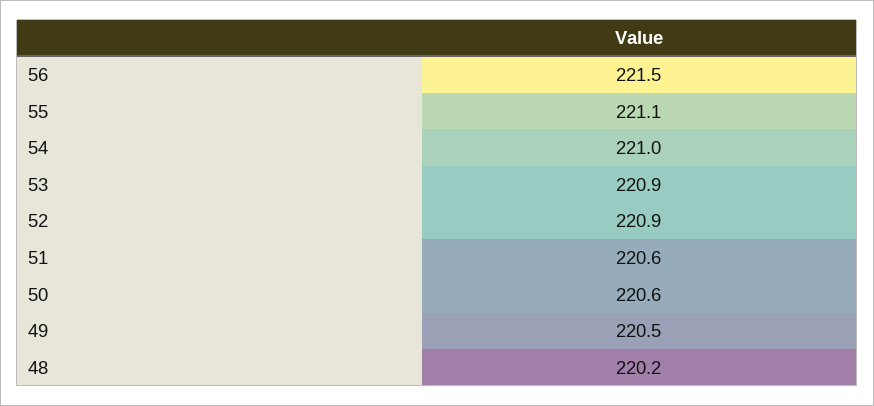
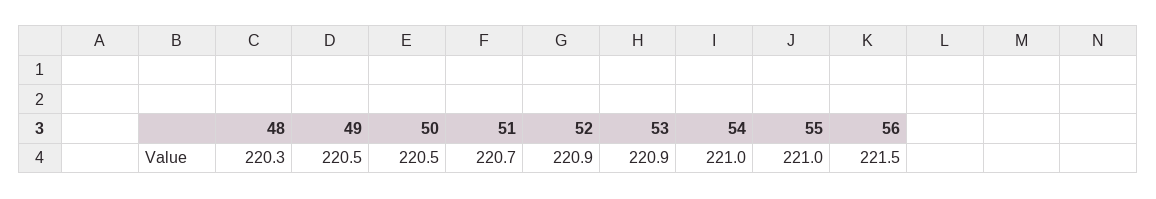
55: 221.1 -> 221
51: 220.6 -> 220.7
50: 220.6 -> 220.5
48: 220.2 -> 220.3

